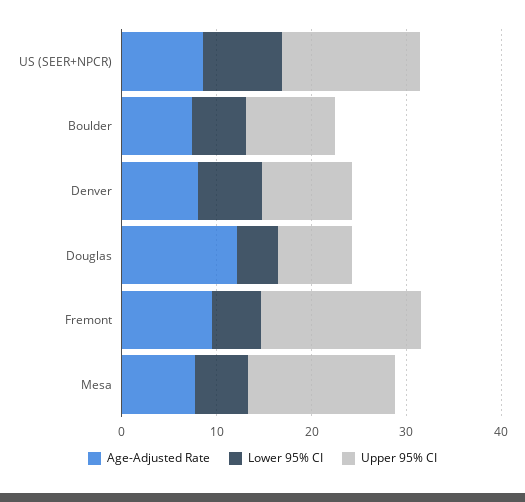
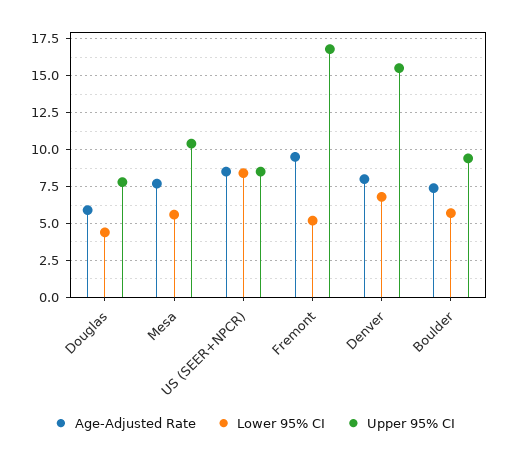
Upper 95% CI, US (SEER+NPCR): 14 -> 8.5
Upper 95% CI, Denver: 10 -> 15.5
Age-Adjusted Rate, Douglas: 12 -> 6
Upper 95% CI, Mesa: 16 -> 10.5

